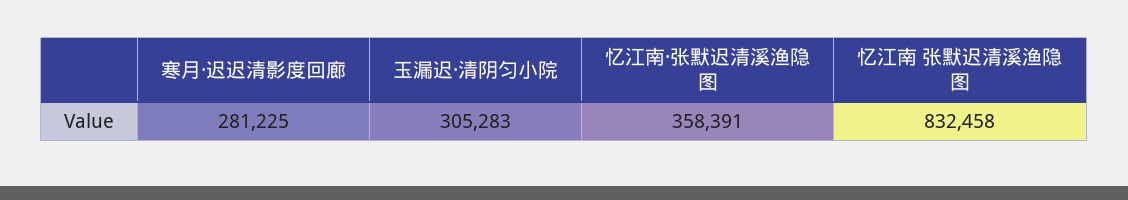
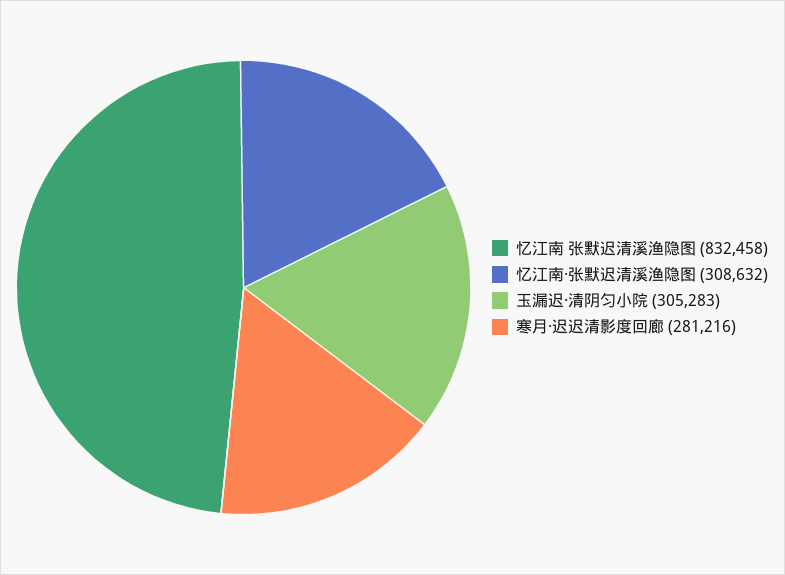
寒月·迟迟清影度回廊: 281225 -> 281216
忆江南·张默迟清溪渔隐图: 358391 -> 308632

